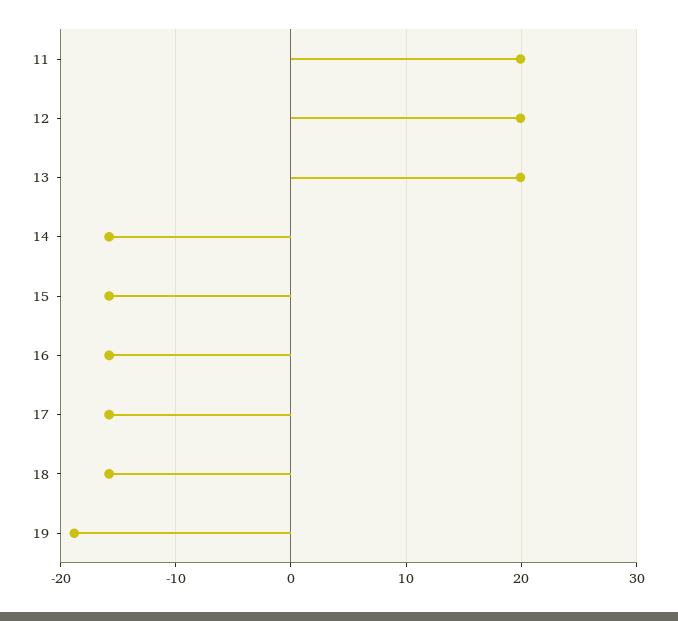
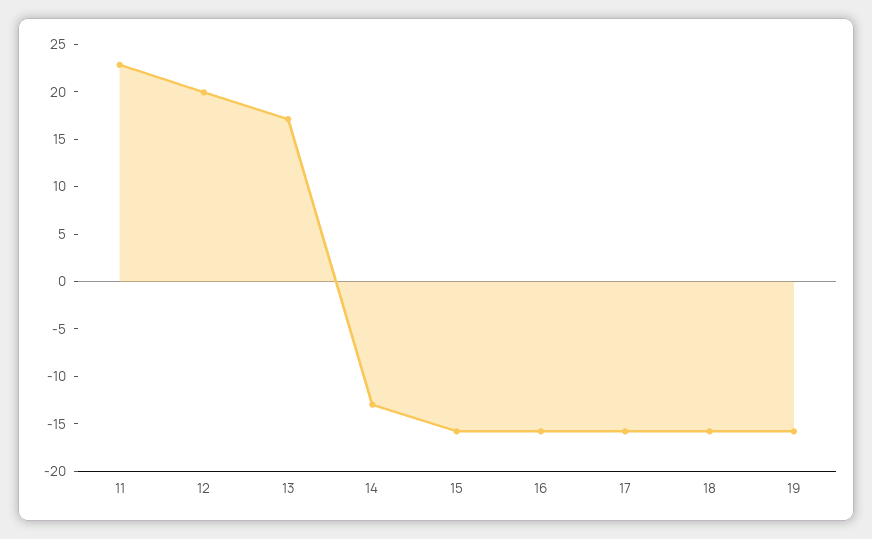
11: 20 -> 23
13: 20 -> 17
14: -16 -> -13
19: -19 -> -16

